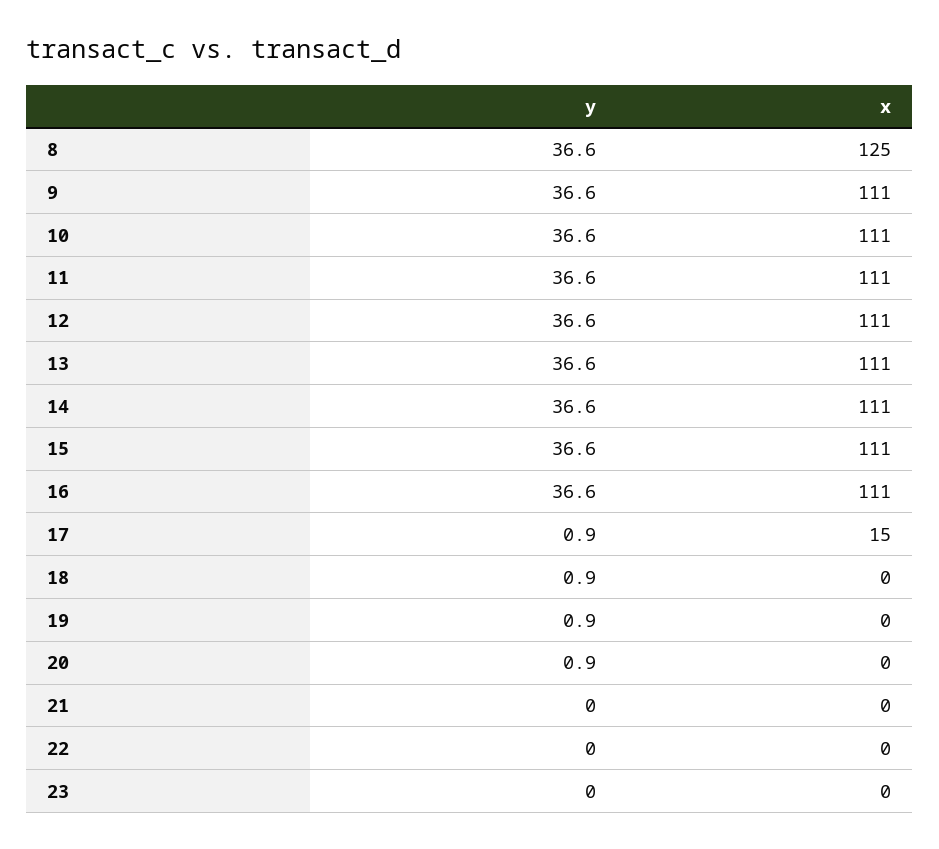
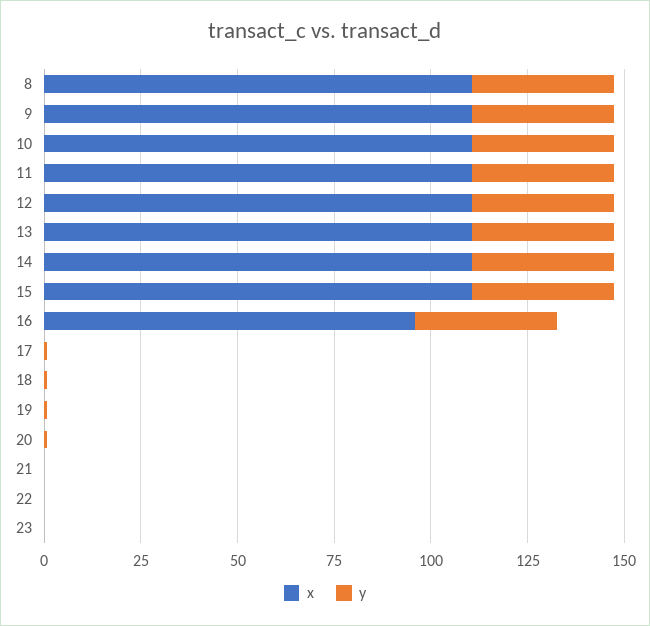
x, 8: 125 -> 110
x, 16: 111 -> 95
x, 17: 15 -> 0

